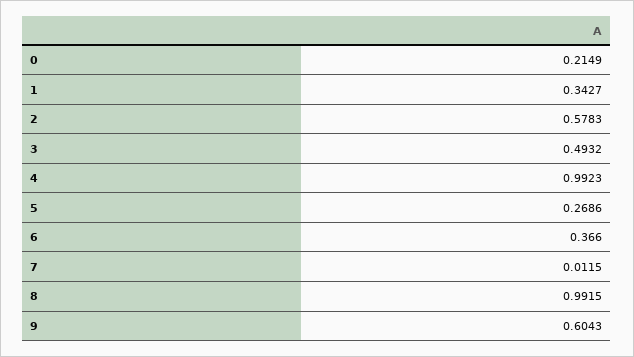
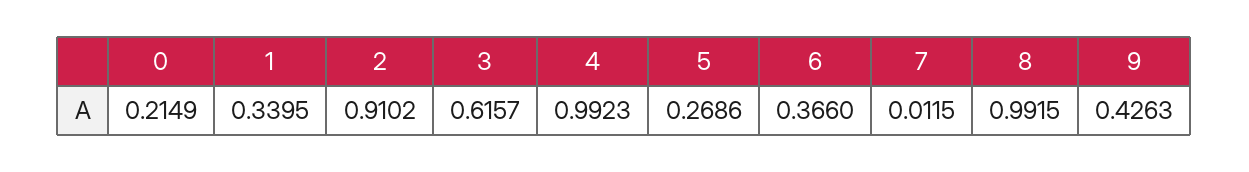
1: 0.3427 -> 0.3395
2: 0.5783 -> 0.9102
3: 0.4932 -> 0.6157
9: 0.6043 -> 0.4263

